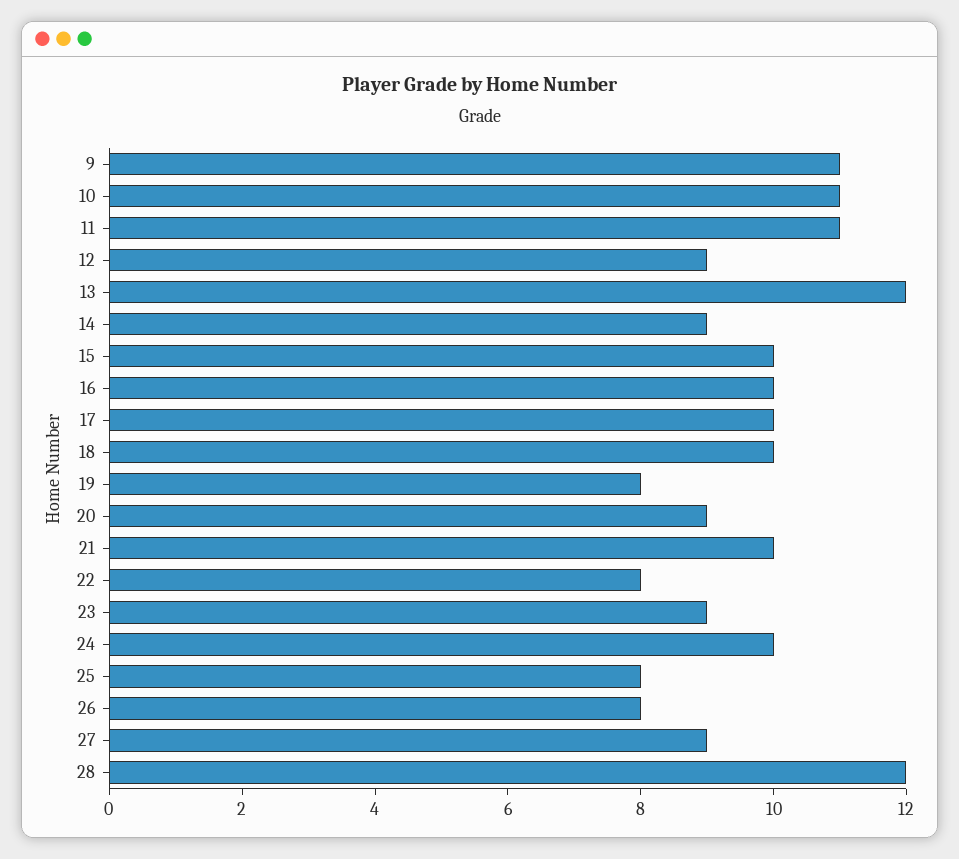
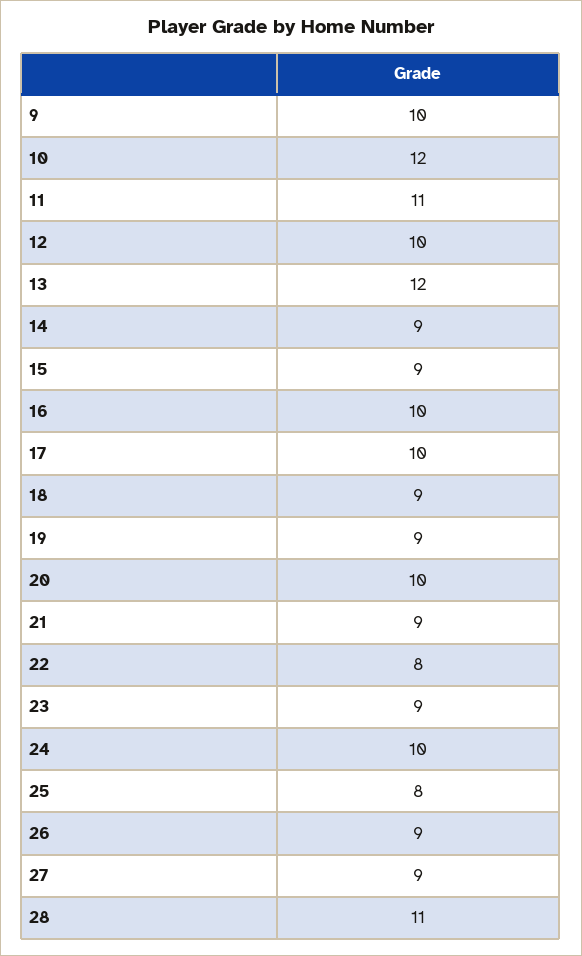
9: 11 -> 10
10: 11 -> 12
12: 9 -> 10
15: 10 -> 9
18: 10 -> 9
19: 8 -> 9
20: 9 -> 10
21: 10 -> 9
26: 8 -> 9
28: 12 -> 11

